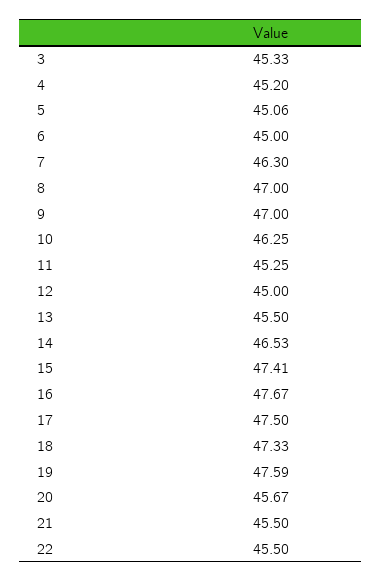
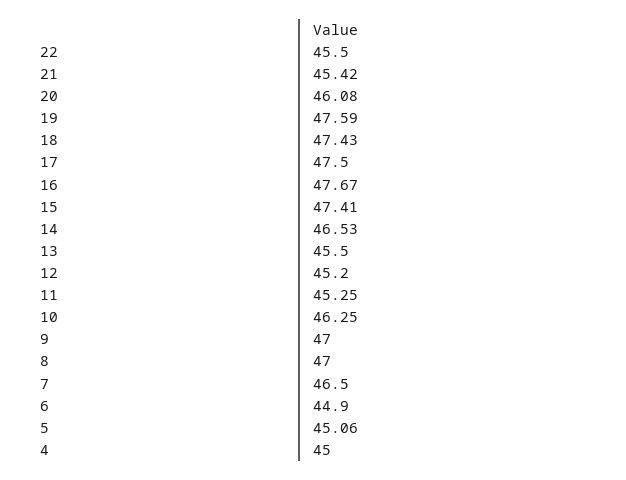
3: 45.33 -> none
4: 45.2 -> 45
6: 45 -> 44.9
7: 46.3 -> 46.5
12: 45 -> 45.2
18: 47.33 -> 47.43
20: 45.67 -> 46.08
21: 45.5 -> 45.42

